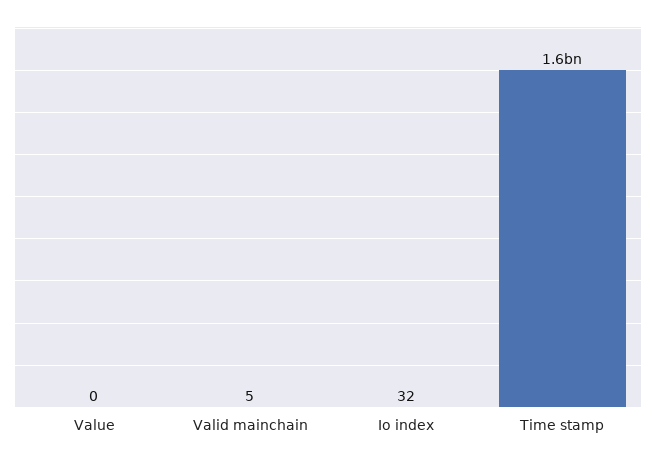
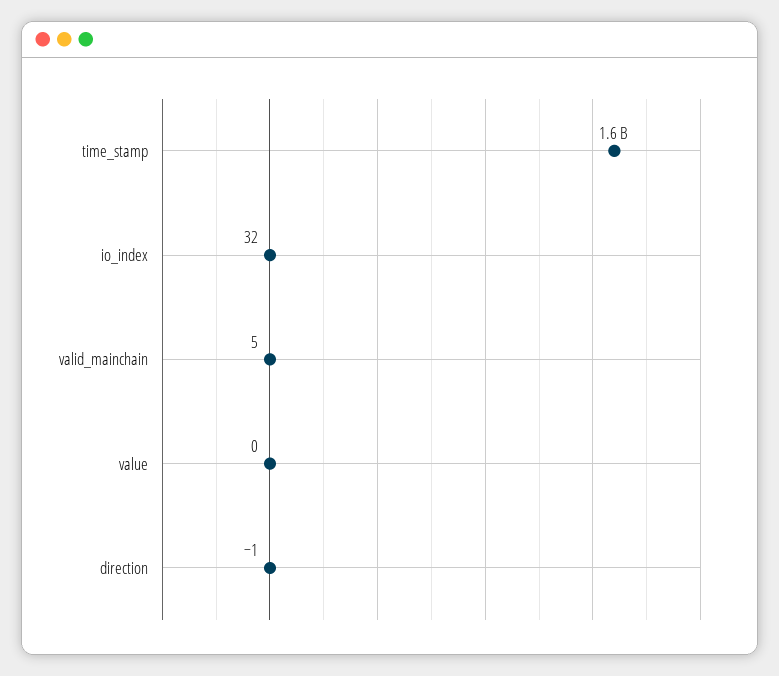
direction: none -> -1

